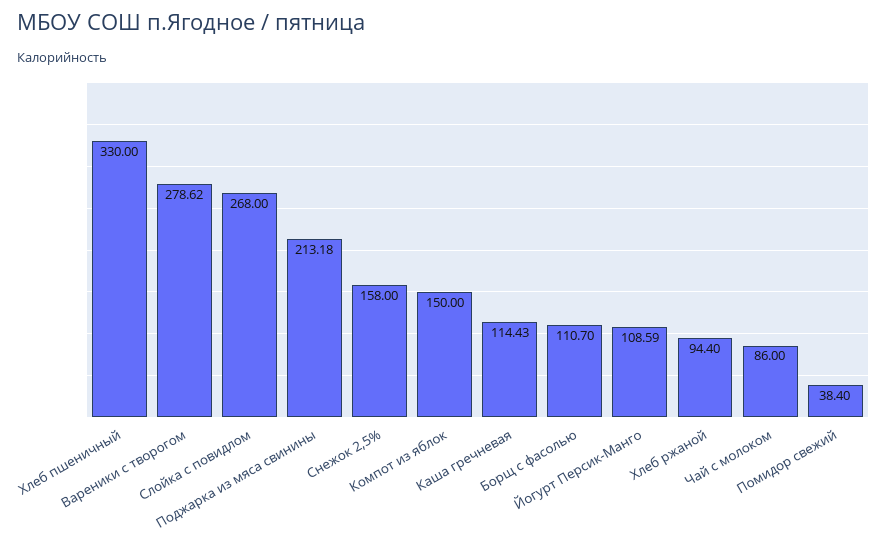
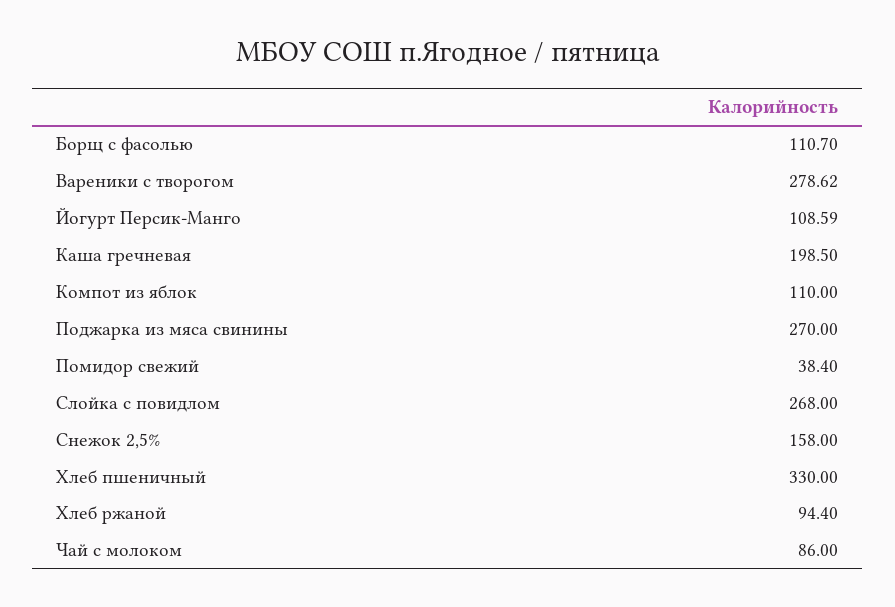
Поджарка из мяса свинины: 213.18 -> 270
Компот из яблок: 150 -> 110
Каша гречневая: 114.43 -> 198.5

